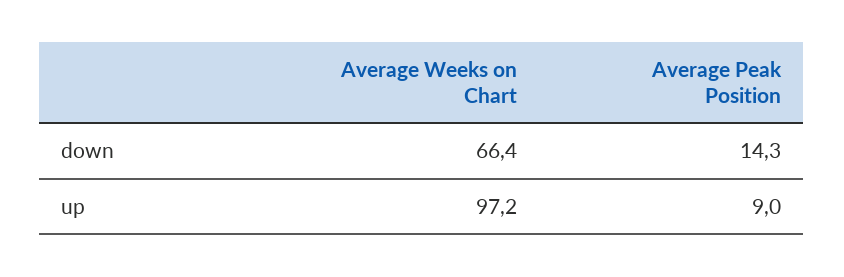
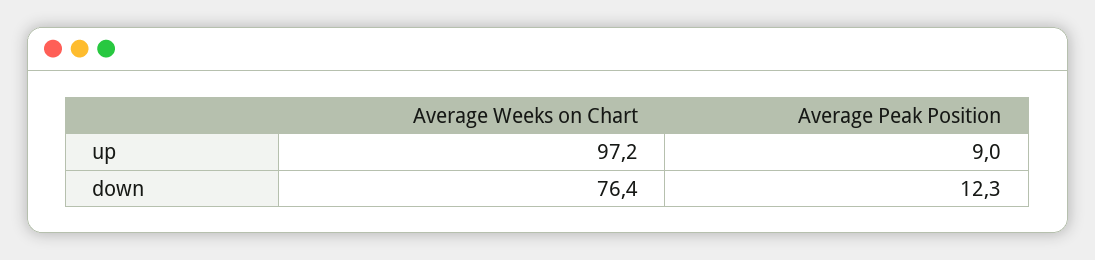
Average Weeks on Chart, down: 66.4 -> 76.4
Average Peak Position, down: 14.3 -> 12.3

